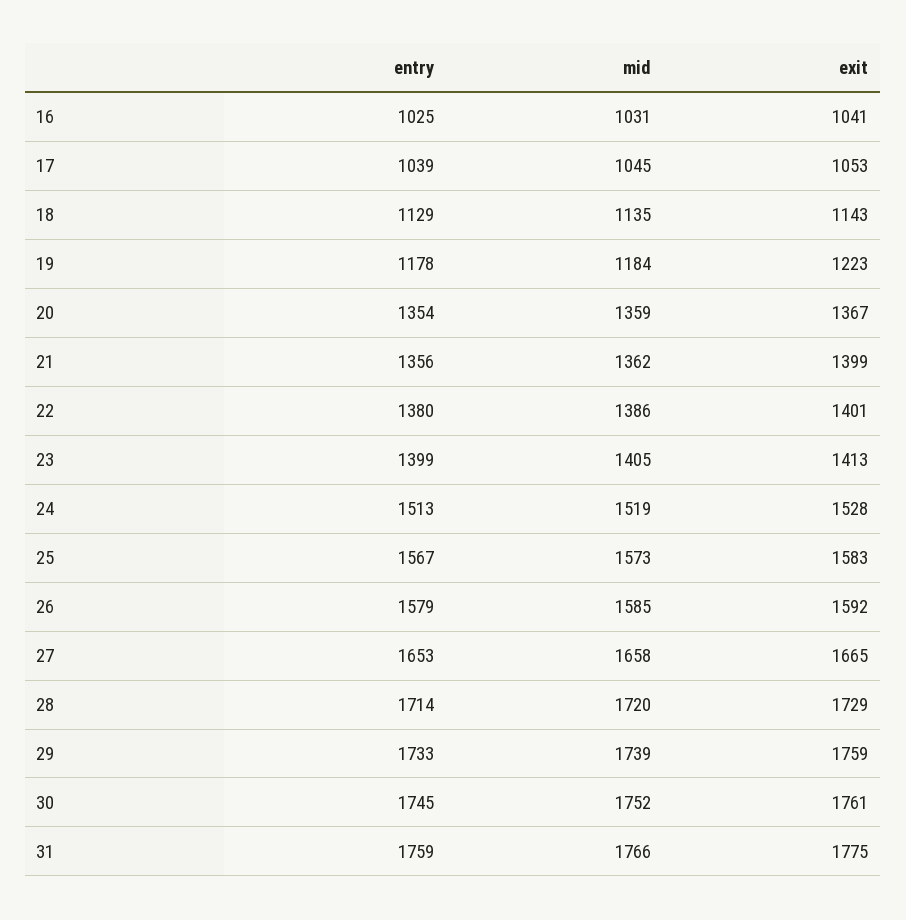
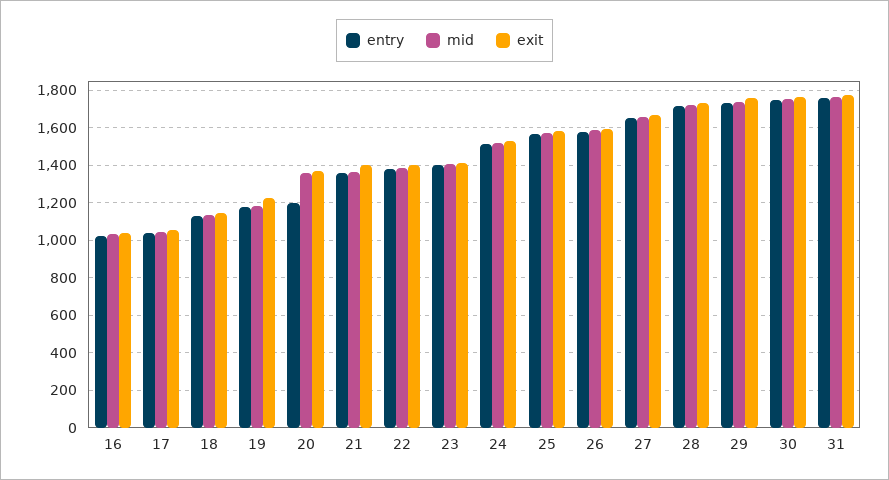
entry, 20: 1354 -> 1200

